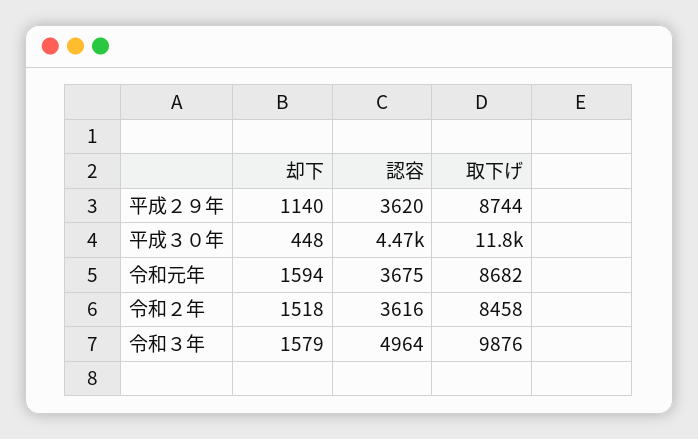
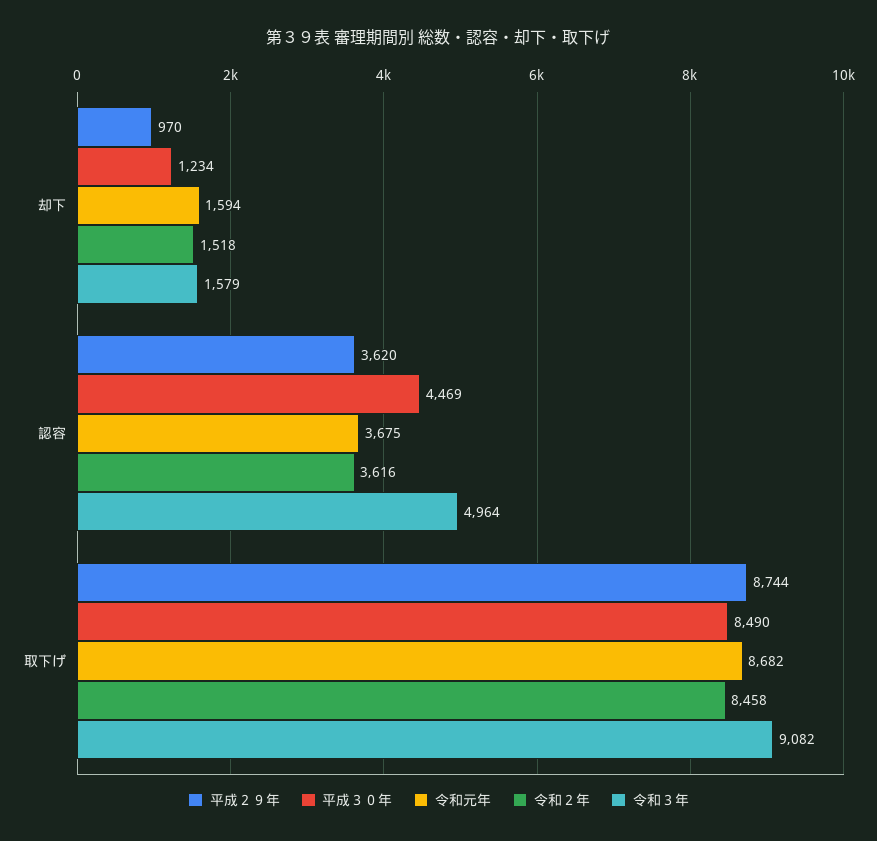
平成２９年, 却下: 1140 -> 970
平成３０年, 却下: 448 -> 1234
平成３０年, 取下げ: 11800 -> 8490
令和３年, 取下げ: 9876 -> 9082

